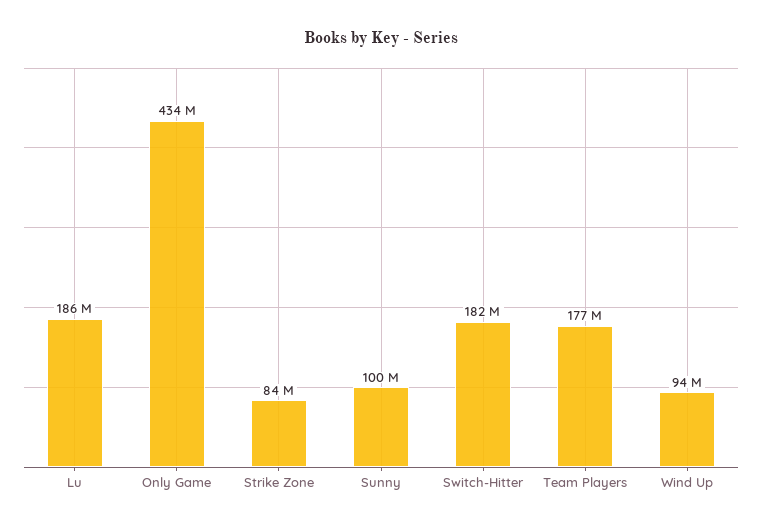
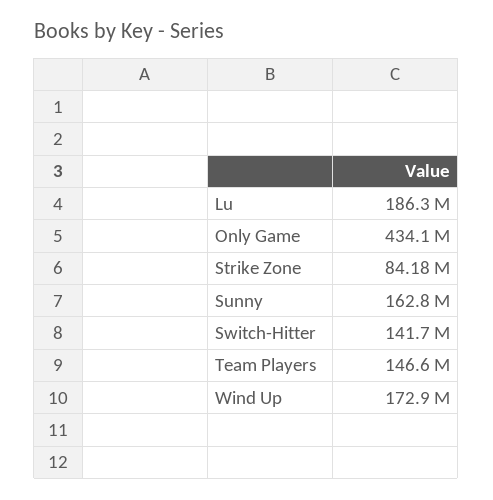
Sunny: 100000000 -> 162800000
Switch-Hitter: 182000000 -> 141700000
Team Players: 177000000 -> 146600000
Wind Up: 94000000 -> 172900000

